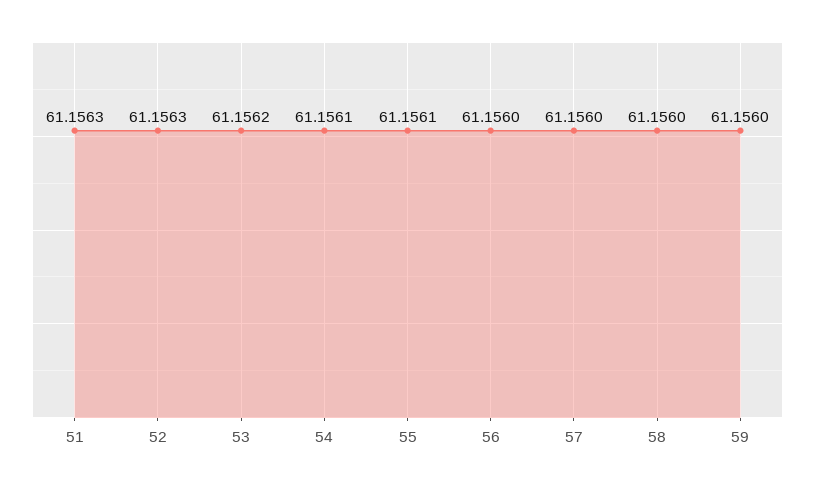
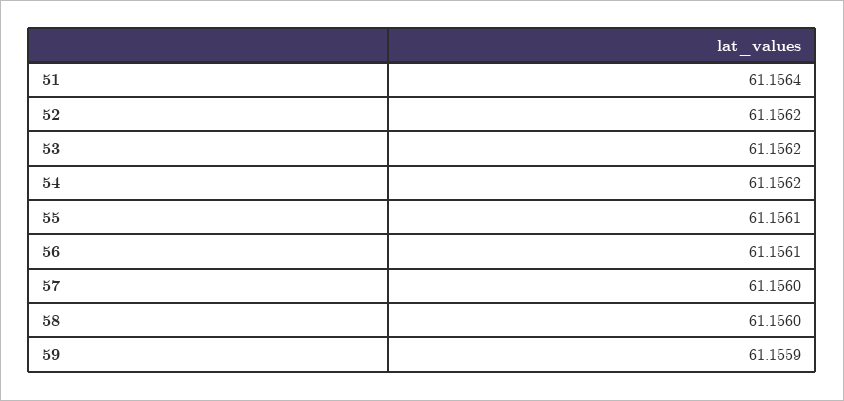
51: 61.1563 -> 61.1564
52: 61.1563 -> 61.1562
54: 61.1561 -> 61.1562
56: 61.156 -> 61.1561
59: 61.156 -> 61.1559

